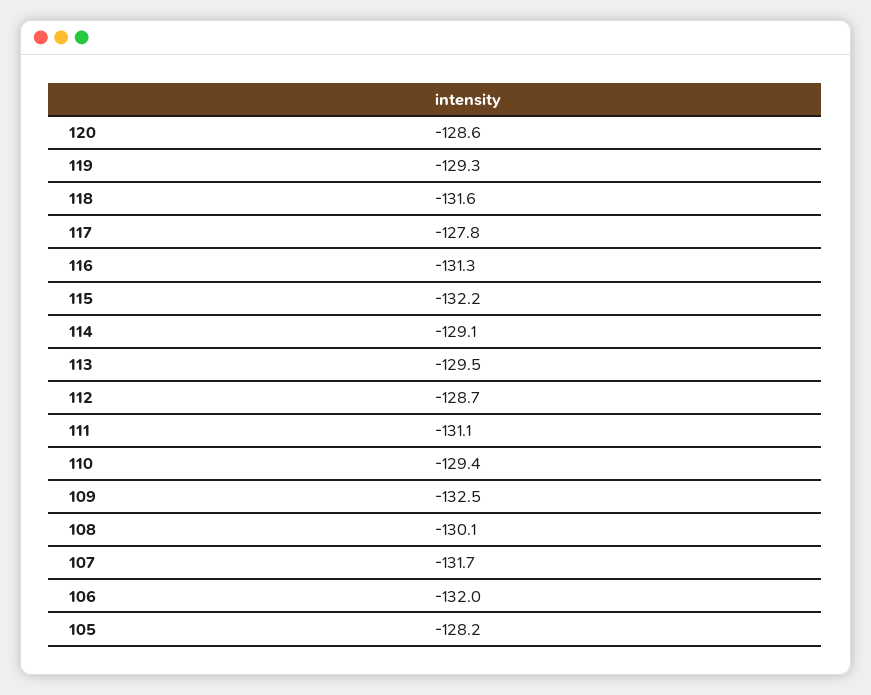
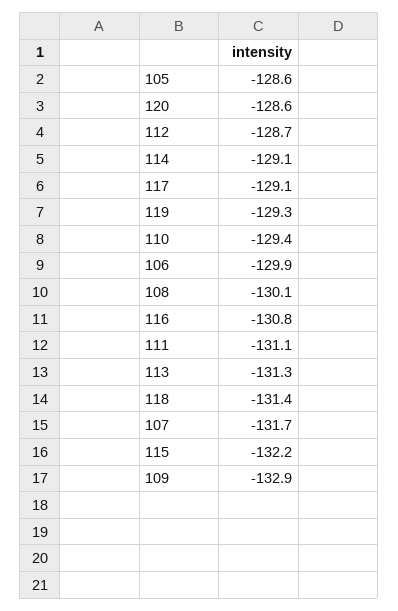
118: -131.6 -> -131.4
117: -127.8 -> -129.1
116: -131.3 -> -130.8
113: -129.5 -> -131.3
109: -132.5 -> -132.9
106: -132 -> -129.9
105: -128.2 -> -128.6

